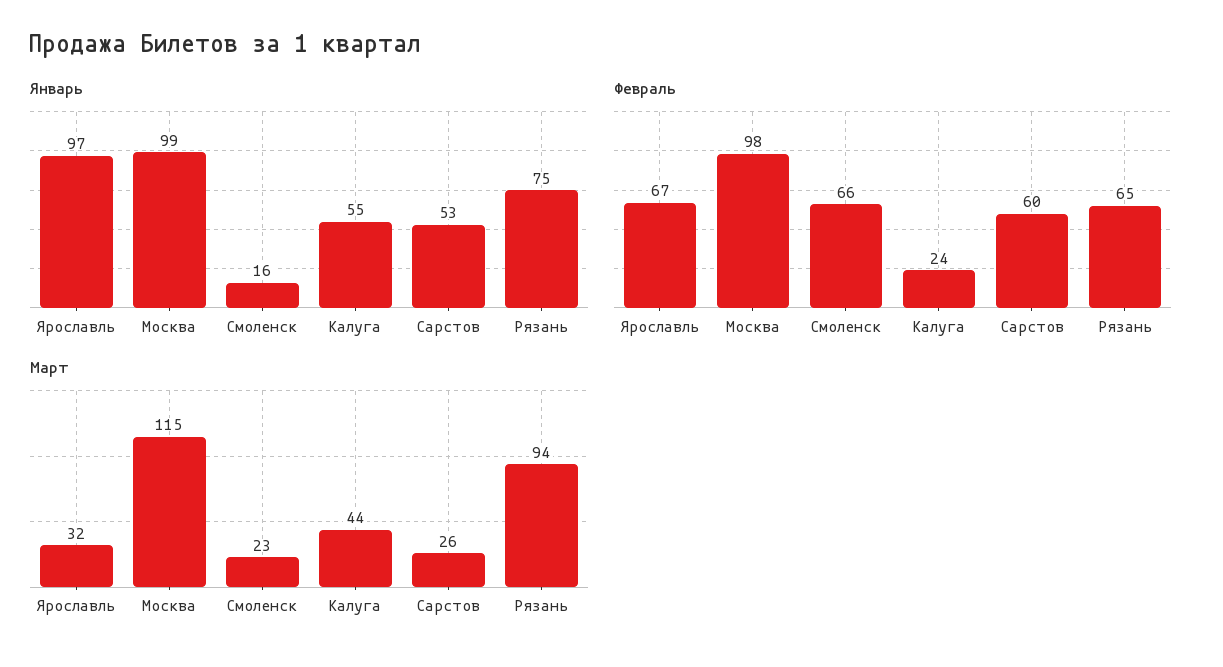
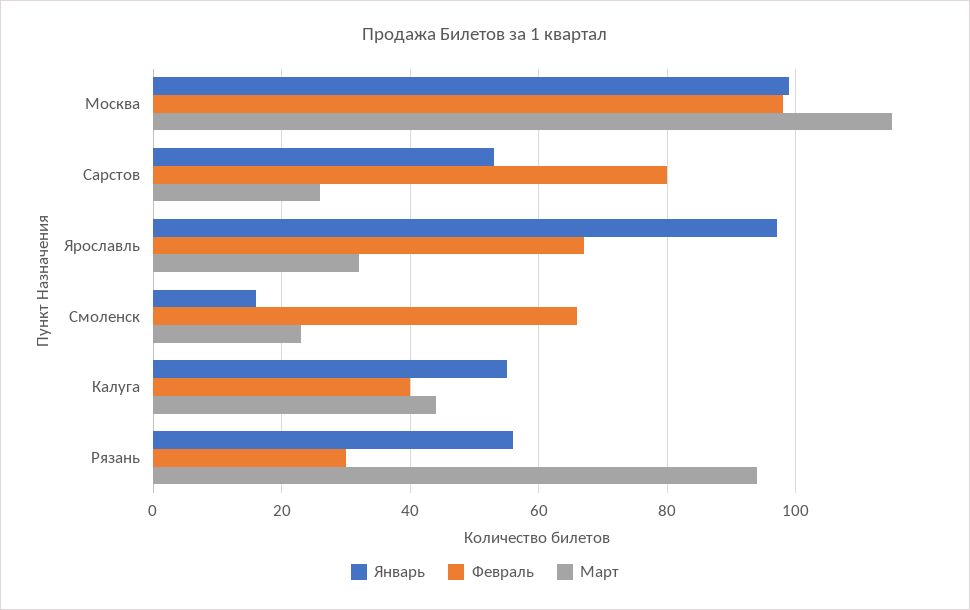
Январь, Рязань: 75 -> 55
Февраль, Калуга: 24 -> 40
Февраль, Сарстов: 60 -> 80
Февраль, Рязань: 65 -> 30

